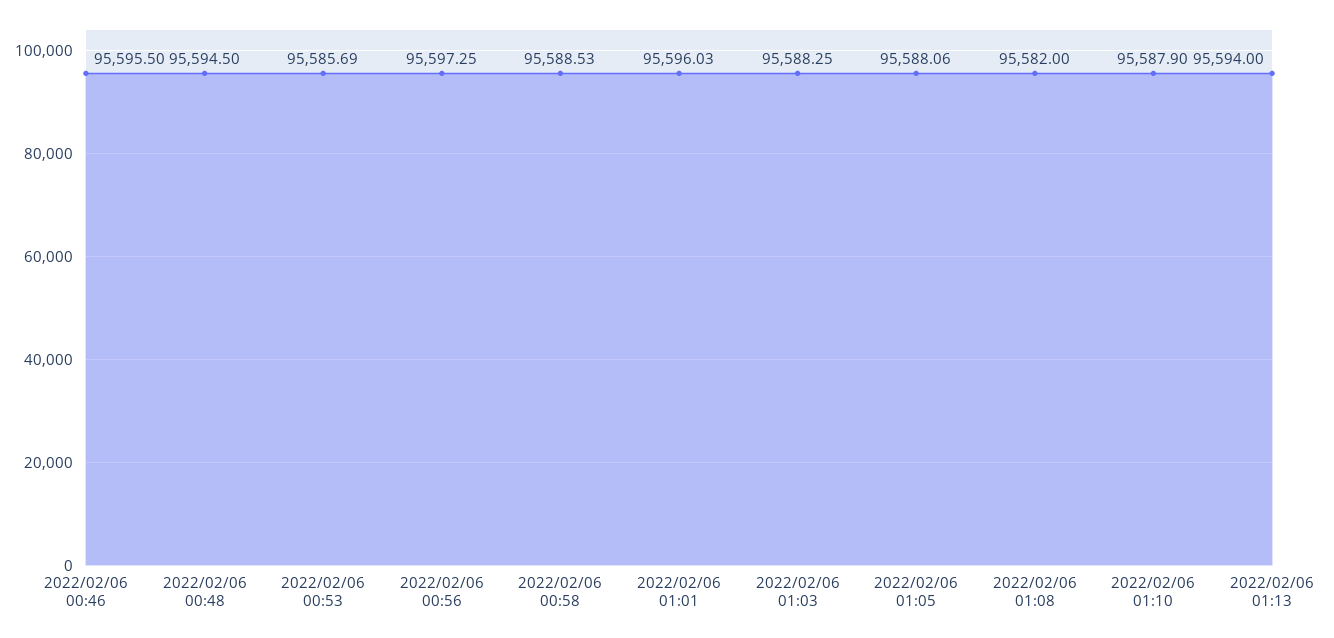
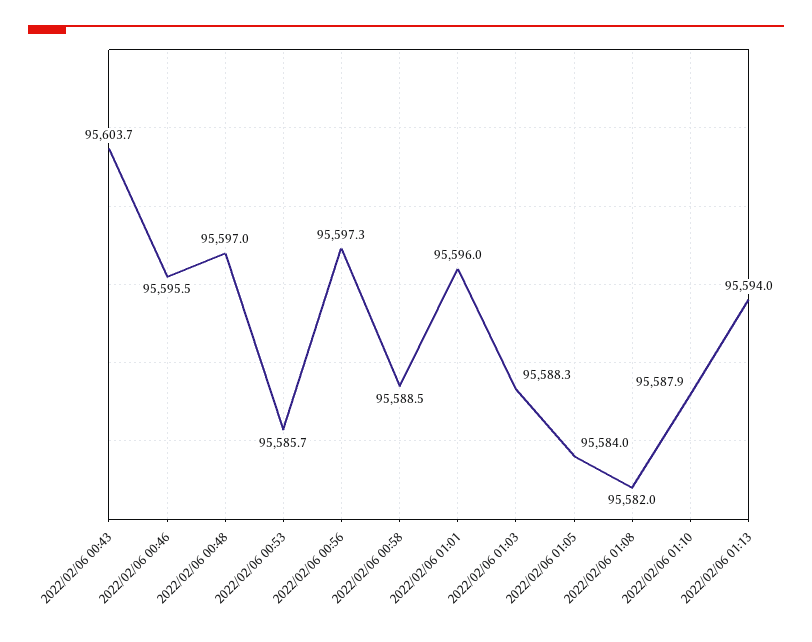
2022/02/06 00:48: 95594.5 -> 95597
2022/02/06 01:05: 95588.06 -> 95584
2022/02/06 00:43: none -> 95603.7

